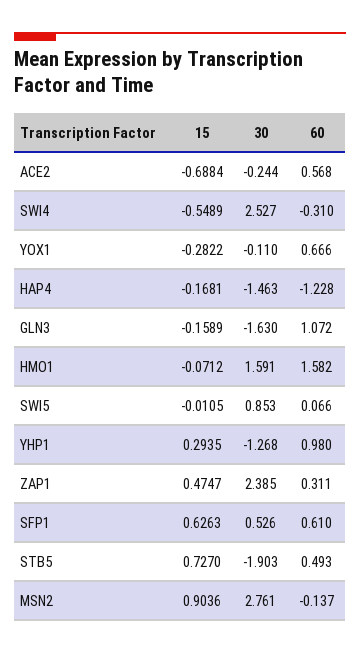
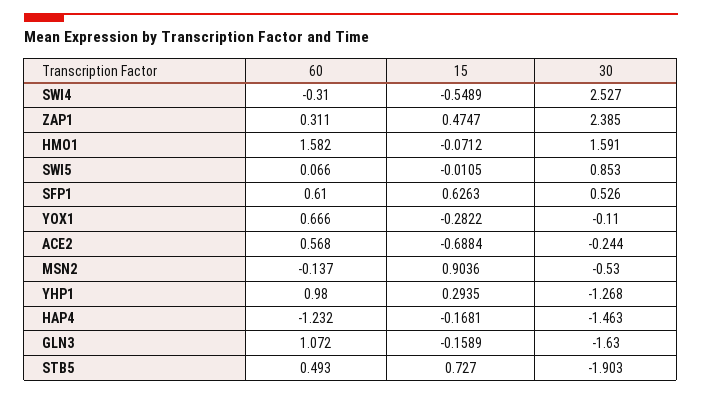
60, HAP4: -1.228 -> -1.232
30, MSN2: 2.761 -> -0.53

